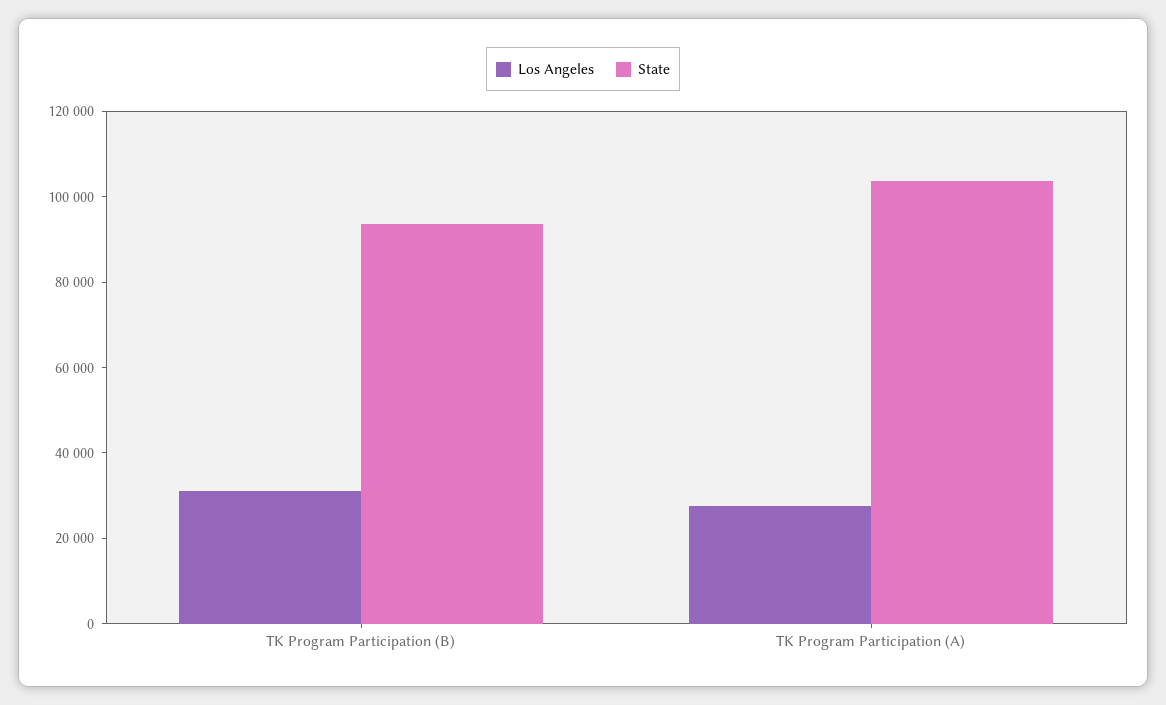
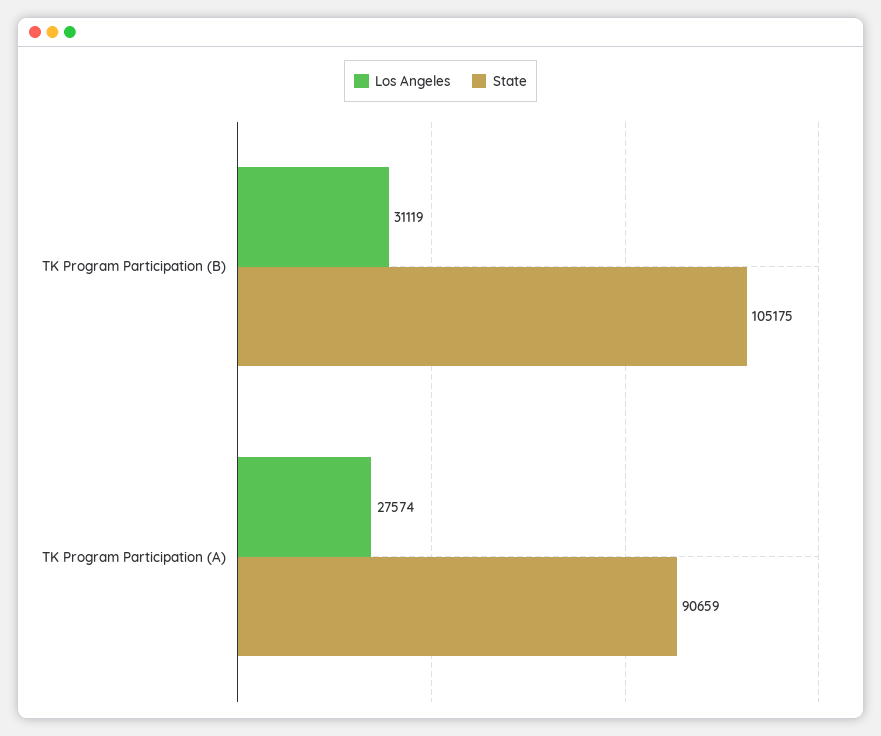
State, TK Program Participation (B): 95000 -> 105175
State, TK Program Participation (A): 105000 -> 90659

